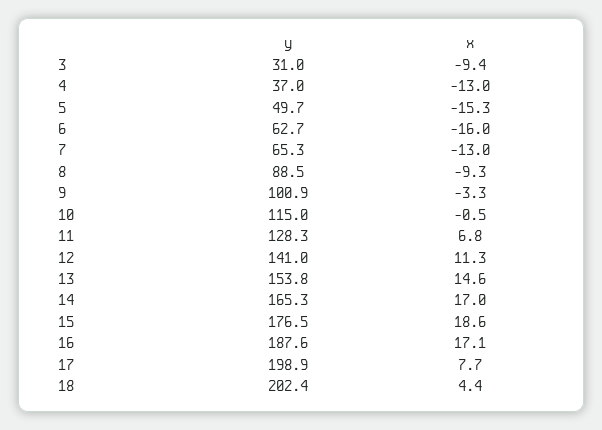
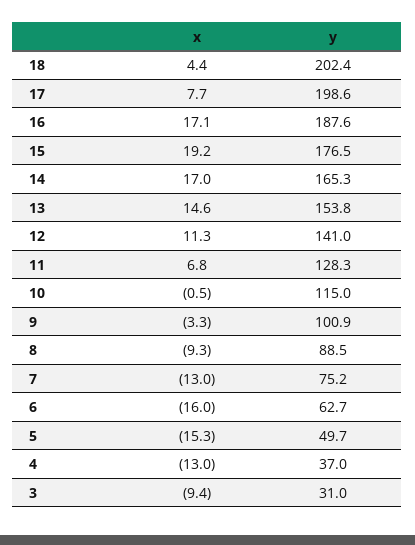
y, 7: 65.3 -> 75.2
x, 15: 18.6 -> 19.2
y, 17: 198.9 -> 198.6

